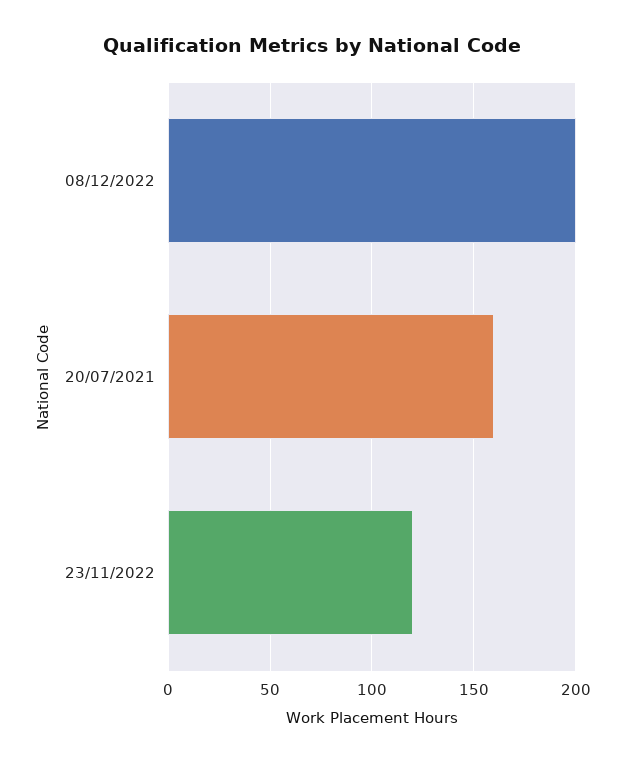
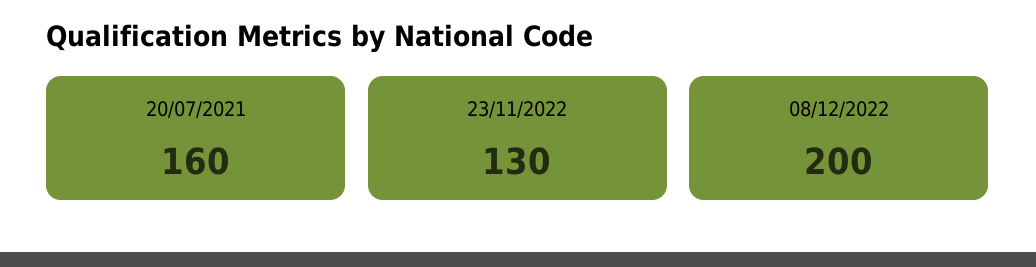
23/11/2022: 120 -> 130

